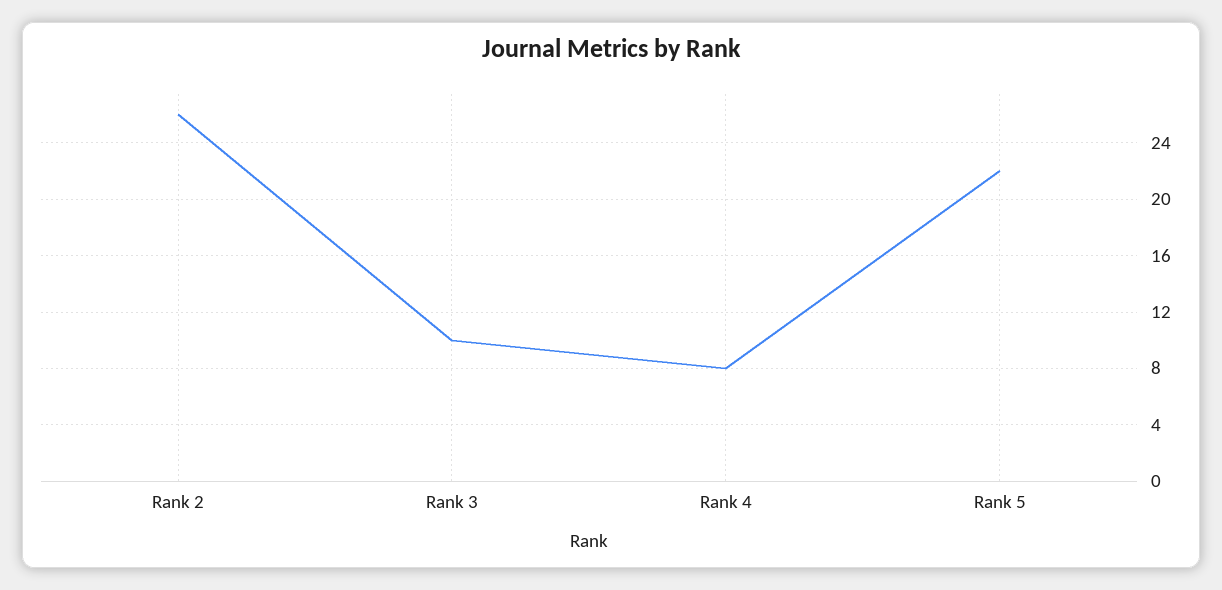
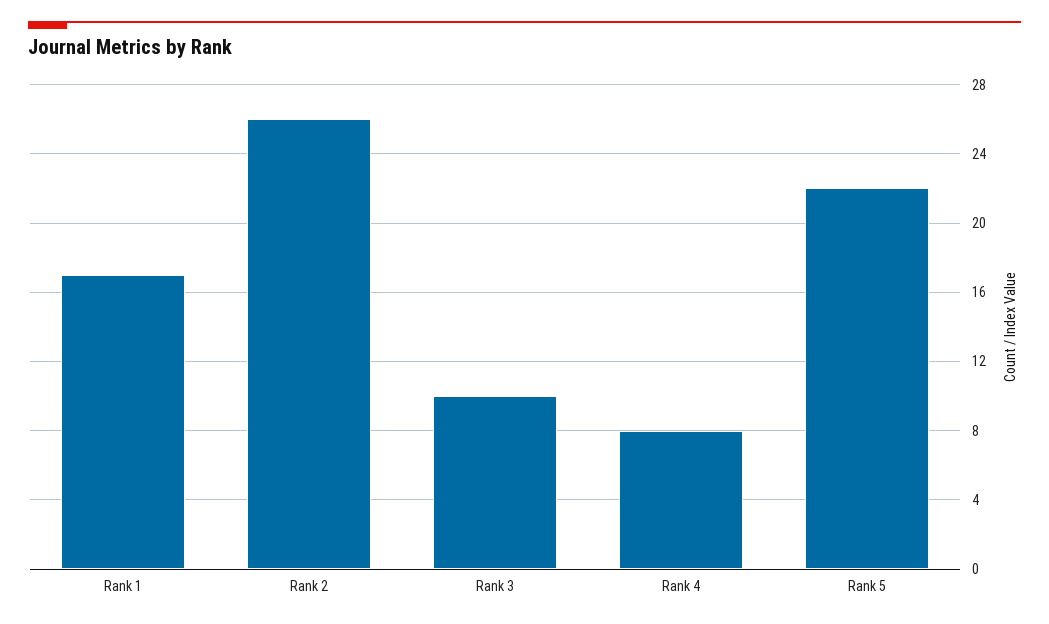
Rank 1: none -> 17

